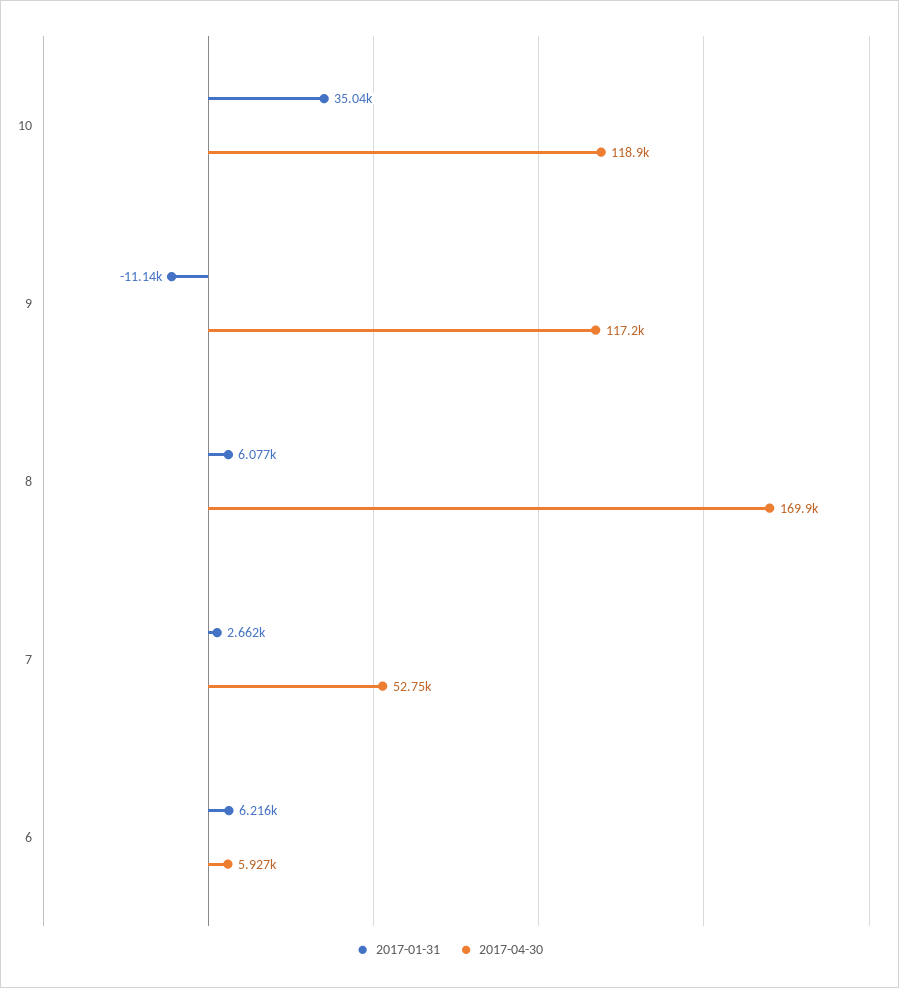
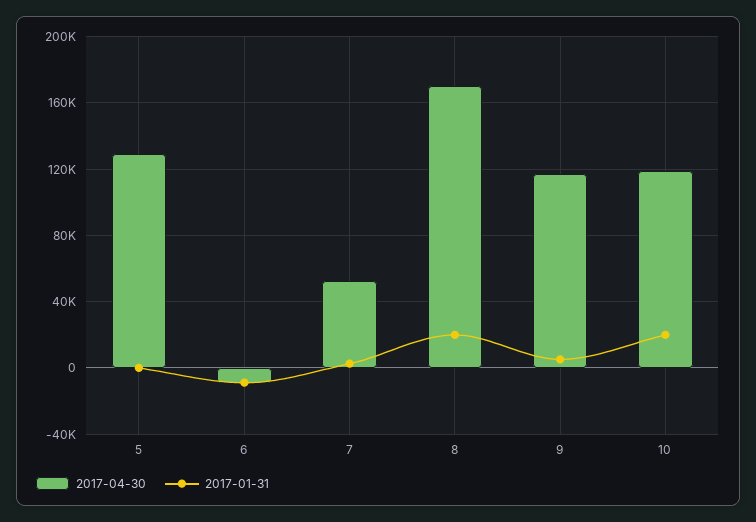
2017-01-31, 10: 35040 -> 20000
2017-01-31, 9: -11140 -> 5000
2017-01-31, 8: 6077 -> 20000
2017-01-31, 6: 6216 -> -10000
2017-04-30, 6: 5927 -> -10000
2017-04-30, 5: none -> 130000
2017-01-31, 5: none -> 0

